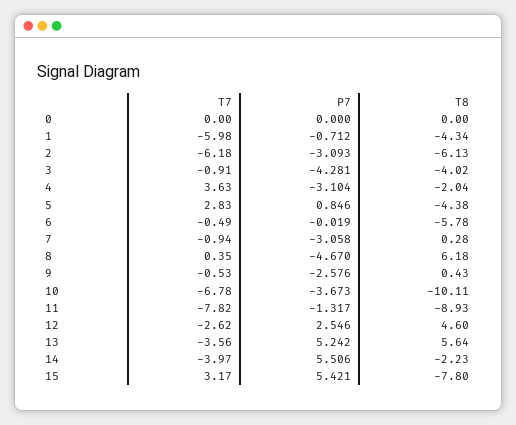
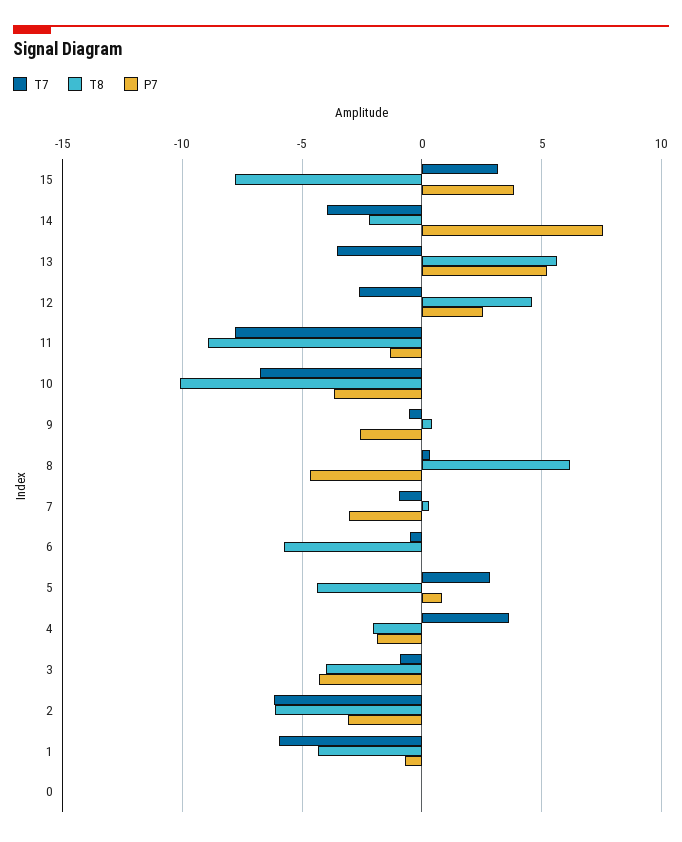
P7, 4: -3.104 -> -2
P7, 14: 5.506 -> 7.5
P7, 15: 5.421 -> 4

